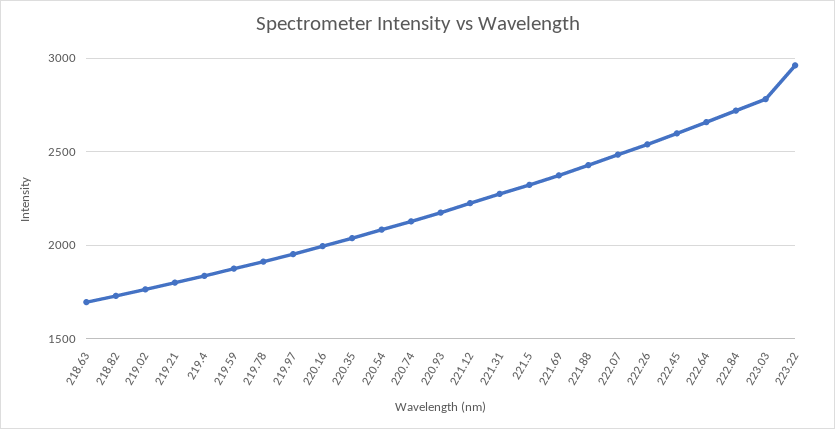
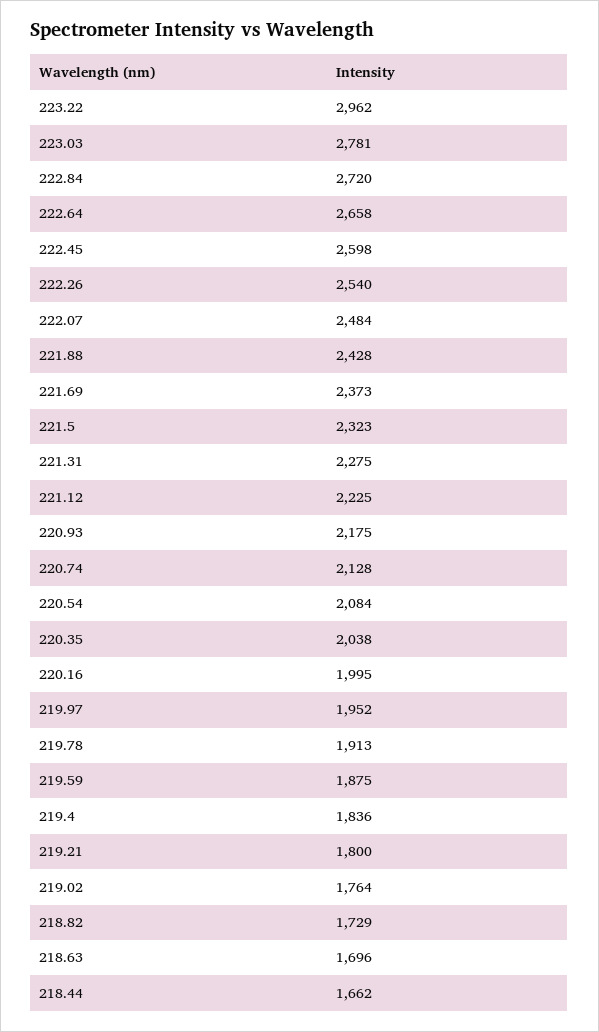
218.44: none -> 1662

